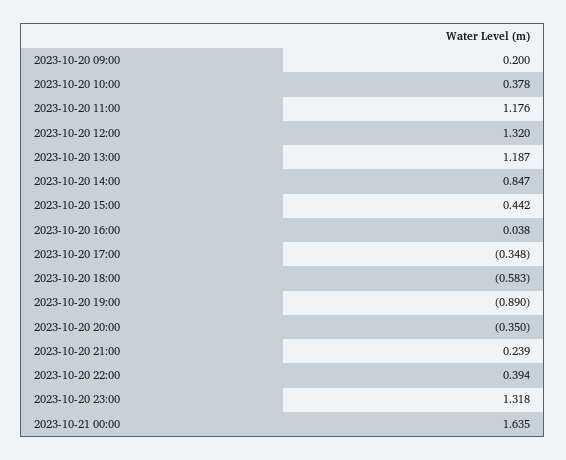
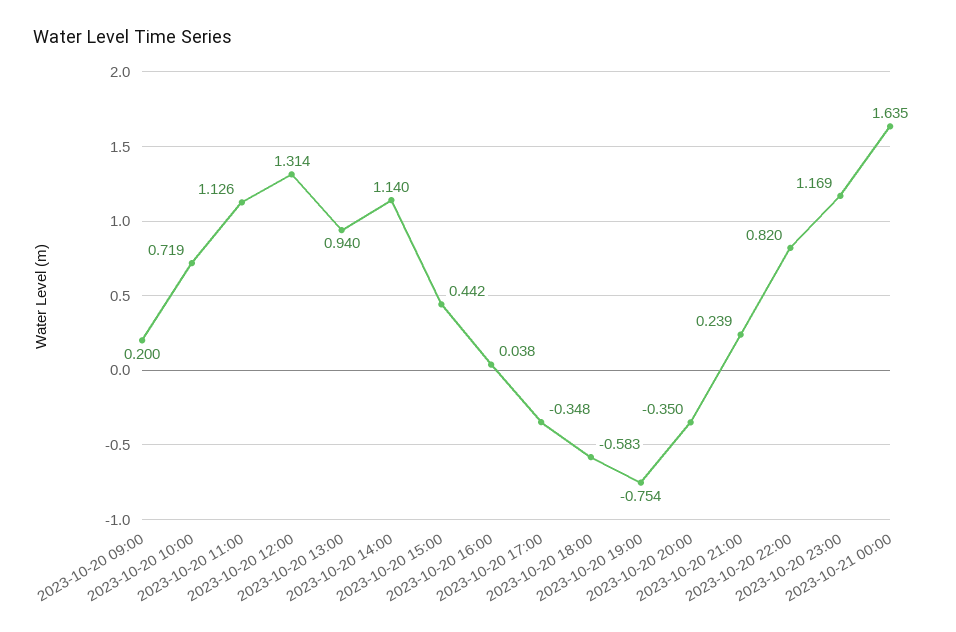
2023-10-20 10:00: 0.378 -> 0.719
2023-10-20 11:00: 1.176 -> 1.126
2023-10-20 12:00: 1.32 -> 1.314
2023-10-20 13:00: 1.187 -> 0.94
2023-10-20 14:00: 0.847 -> 1.14
2023-10-20 19:00: -0.89 -> -0.754
2023-10-20 22:00: 0.394 -> 0.82
2023-10-20 23:00: 1.318 -> 1.169

